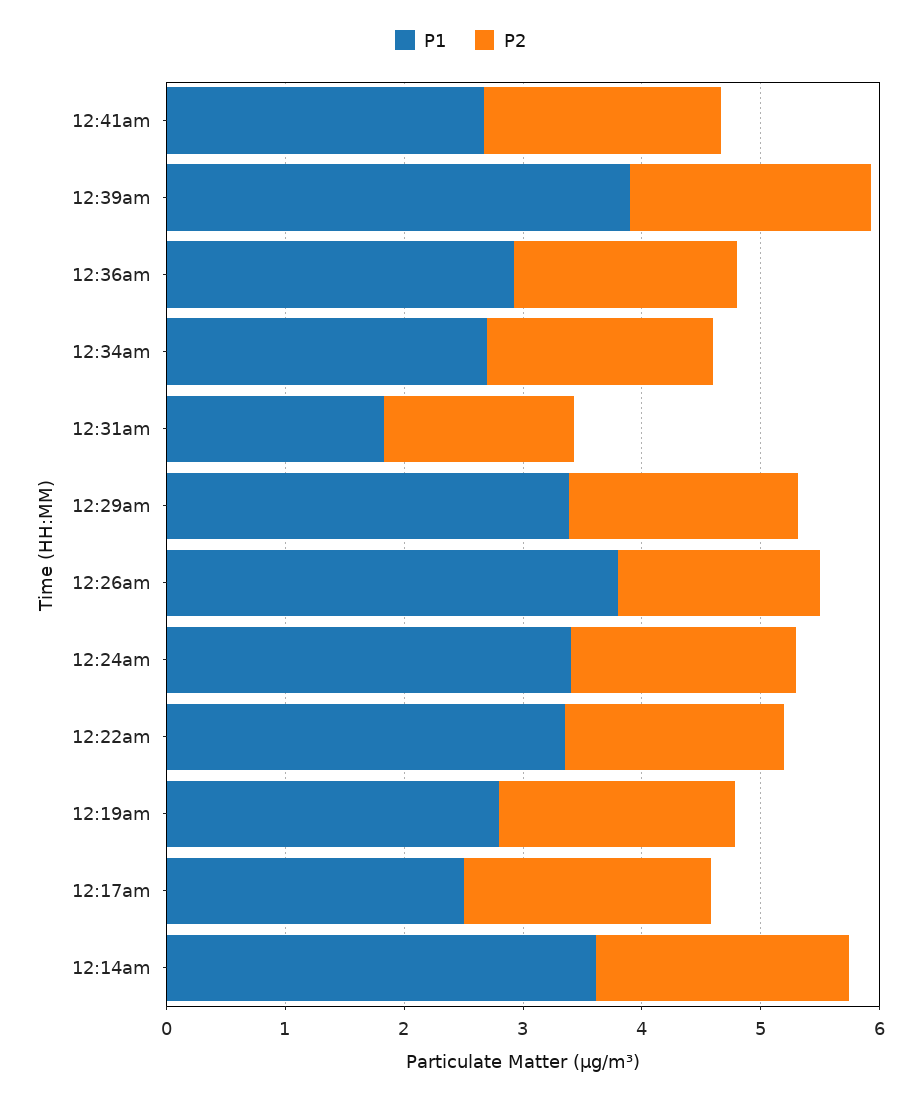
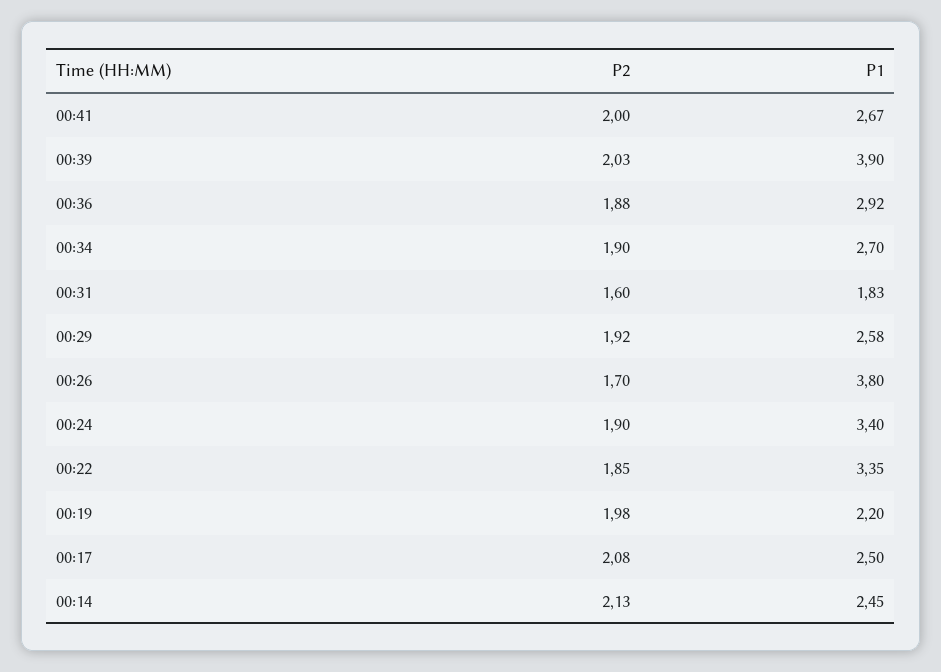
P1, 12:29am: 3.4 -> 2.58
P1, 12:19am: 2.8 -> 2.2
P1, 12:14am: 3.6 -> 2.45

